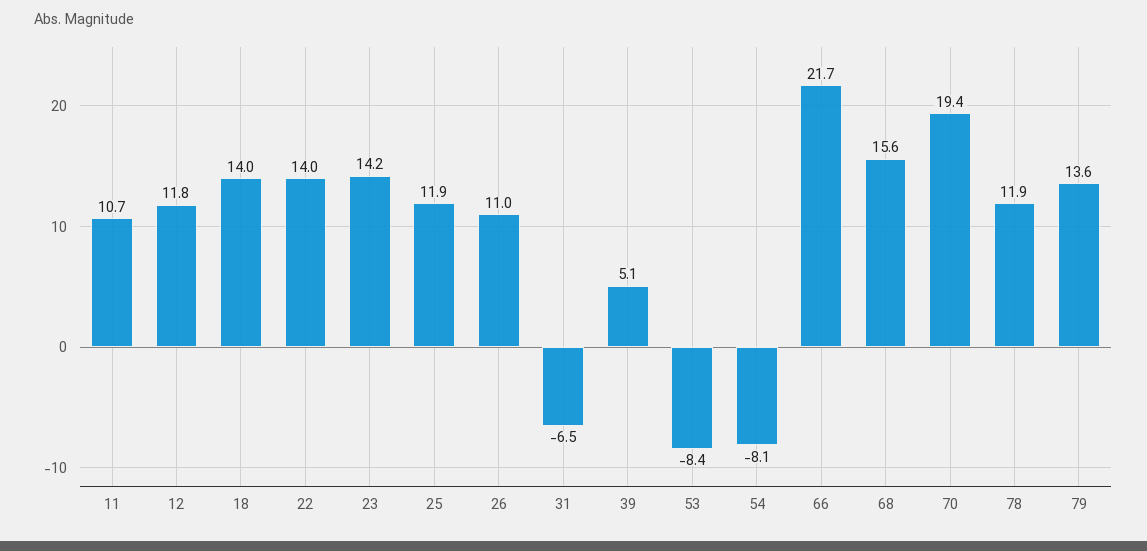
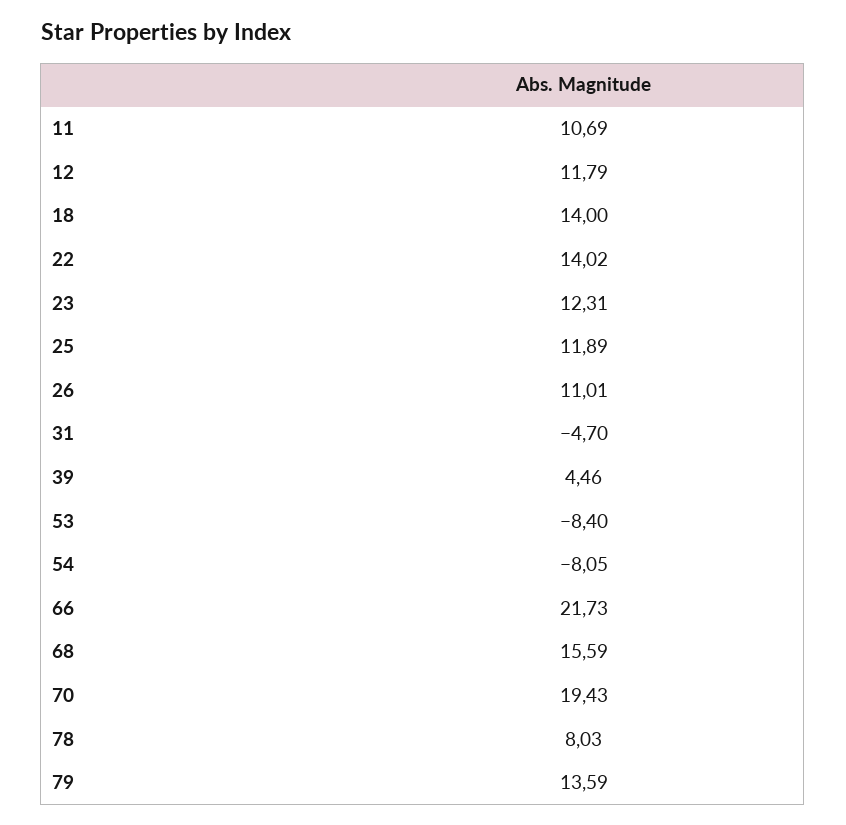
23: 14.2 -> 12.31
31: -6.5 -> -4.7
39: 5.1 -> 4.46
78: 11.9 -> 8.03

